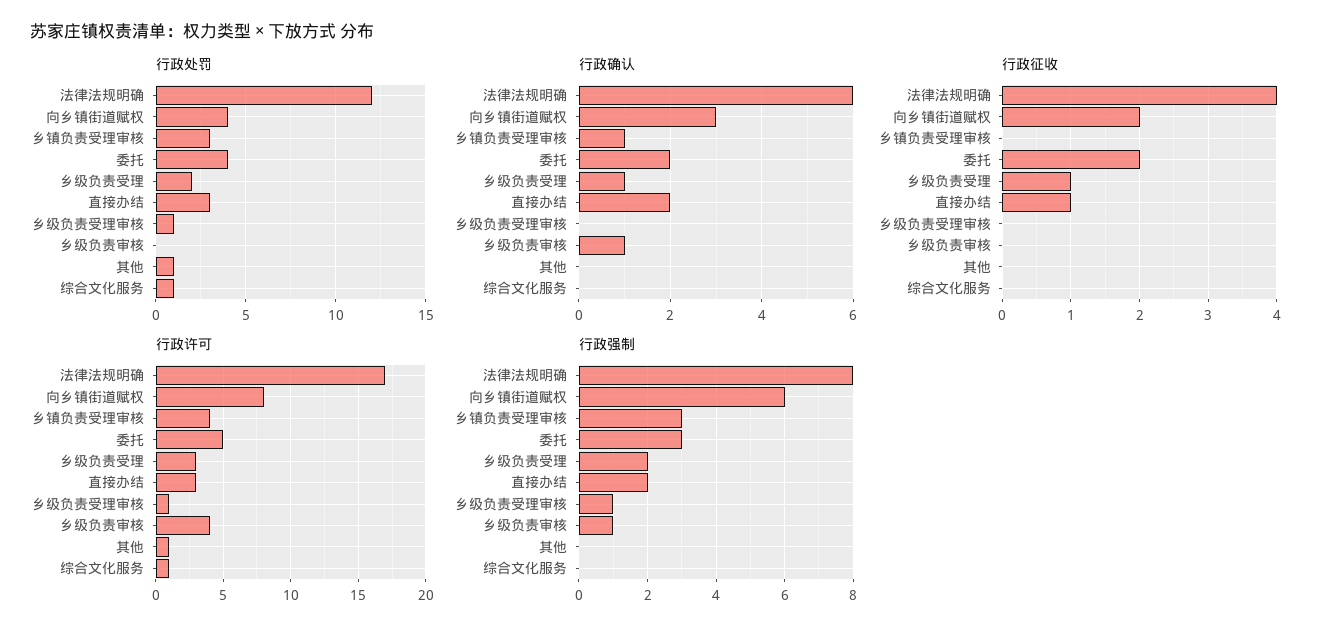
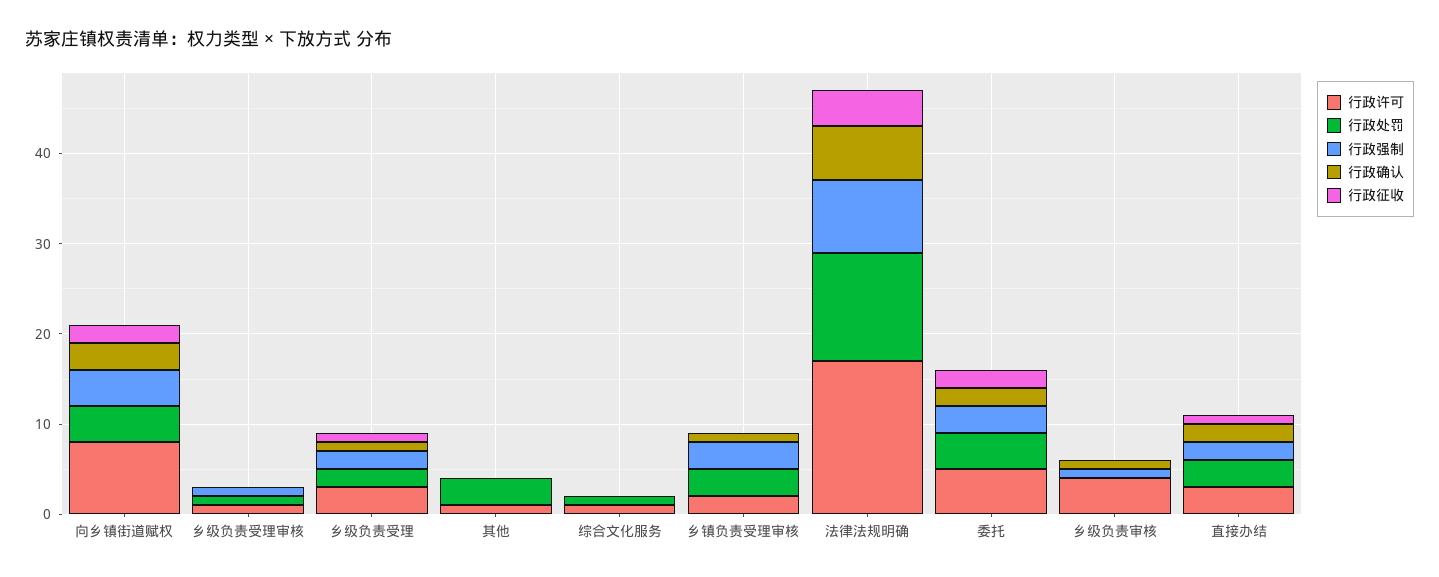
行政处罚, 其他: 1 -> 3
行政许可, 乡镇负责受理审核: 4 -> 2
行政强制, 向乡镇街道赋权: 6 -> 4

